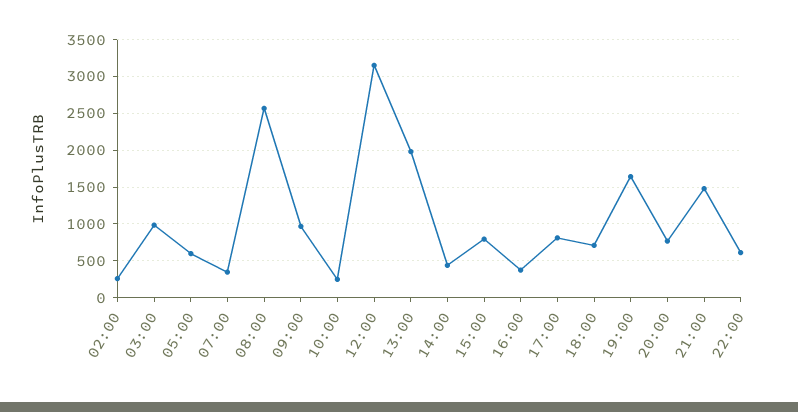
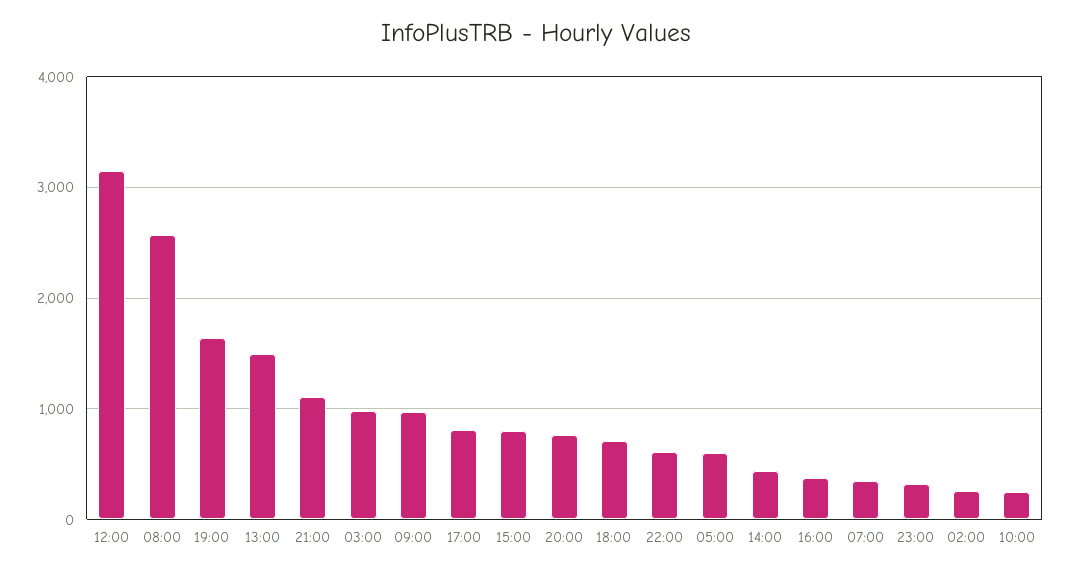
13:00: 2000 -> 1500
21:00: 1500 -> 1100
23:00: none -> 300

